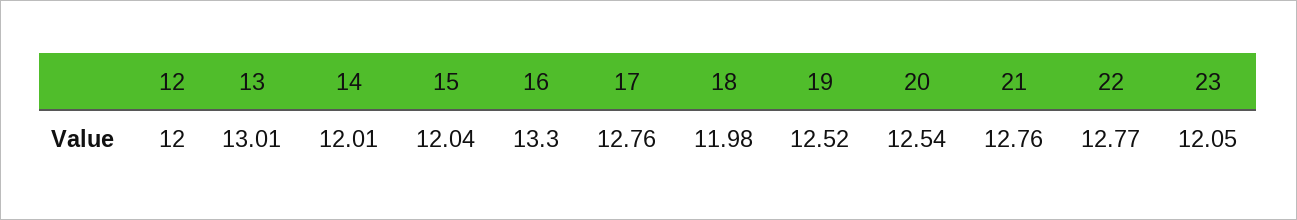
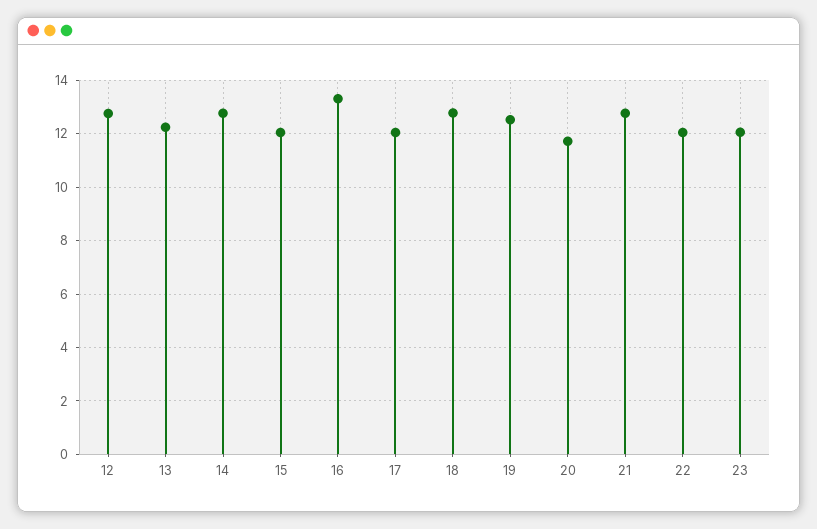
12: 12 -> 12.75
13: 13.01 -> 12.25
14: 12.01 -> 12.75
17: 12.76 -> 12
18: 11.98 -> 12.75
20: 12.54 -> 11.75
22: 12.77 -> 12

